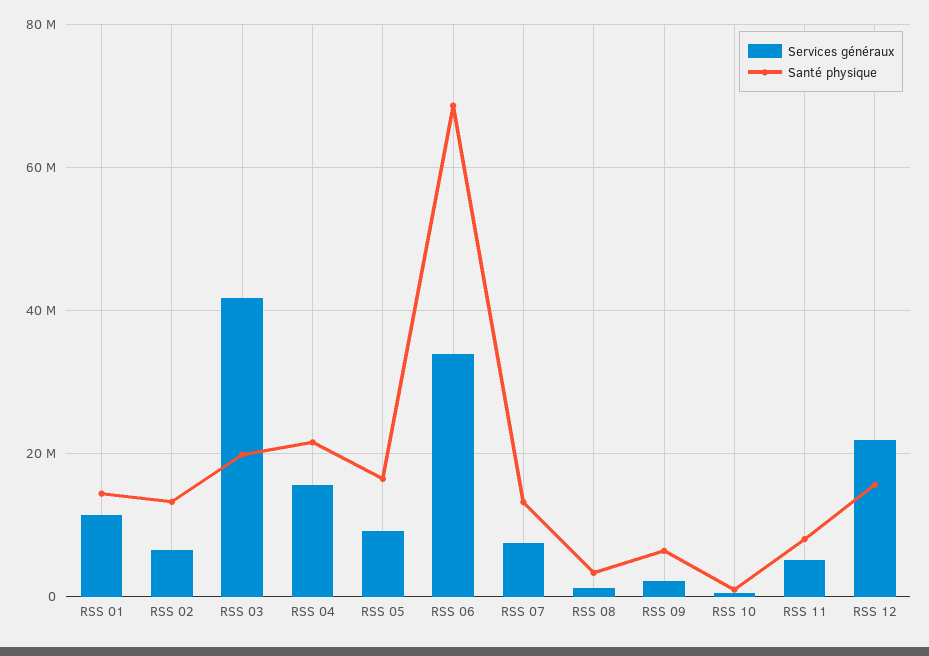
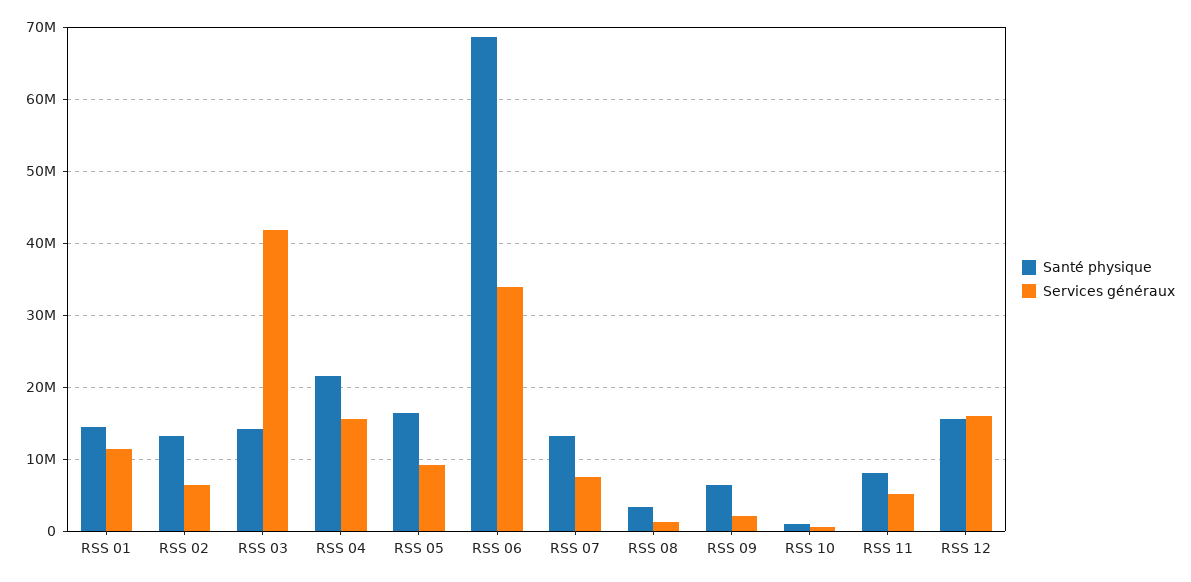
Santé physique, RSS 03: 20000000 -> 14000000
Services généraux, RSS 12: 22000000 -> 16000000

